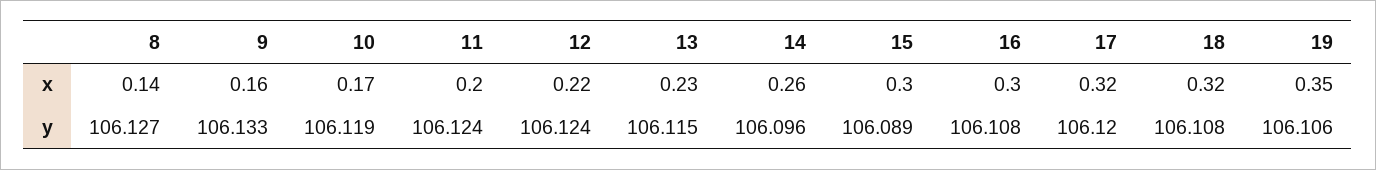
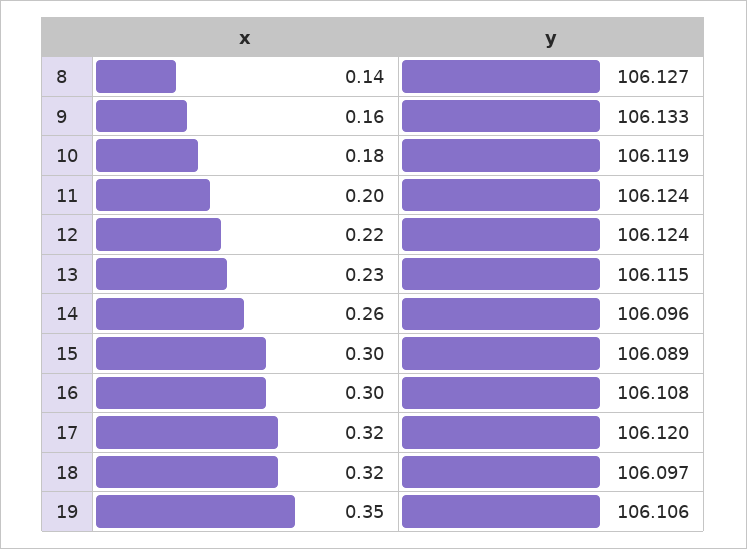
10, x: 0.17 -> 0.18
18, y: 106.108 -> 106.097

